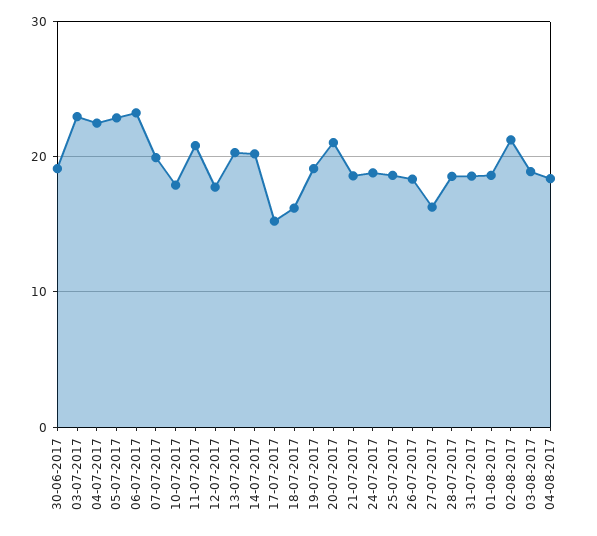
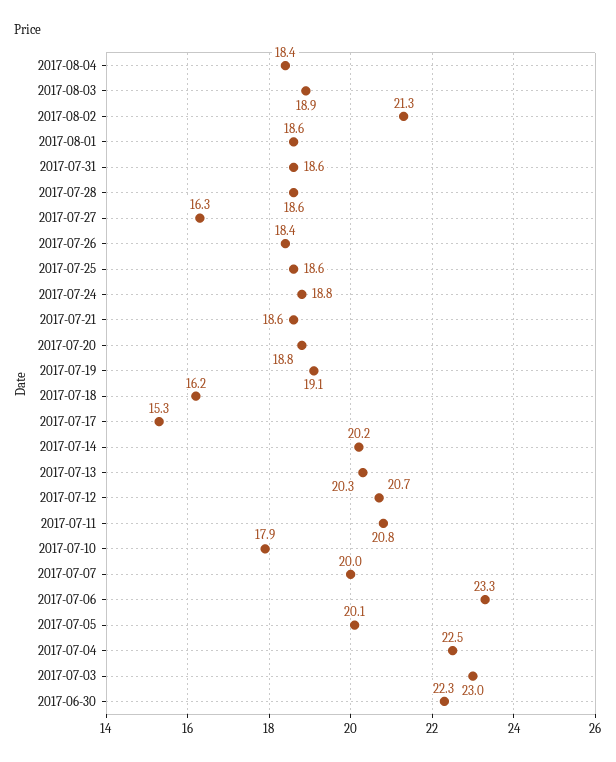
30-06-2017: 19 -> 22.3
05-07-2017: 23 -> 20.1
12-07-2017: 18 -> 20.7
20-07-2017: 21 -> 18.8

